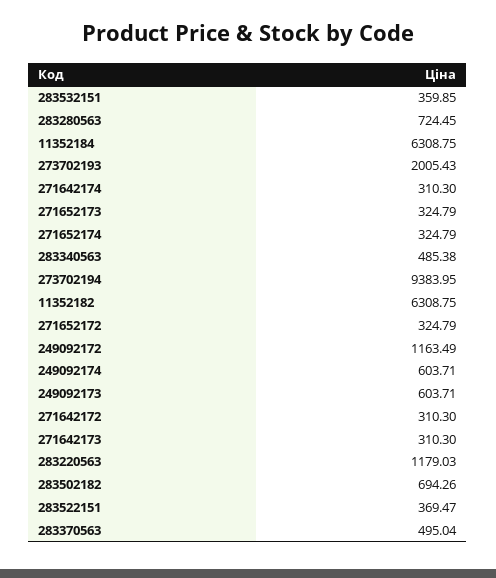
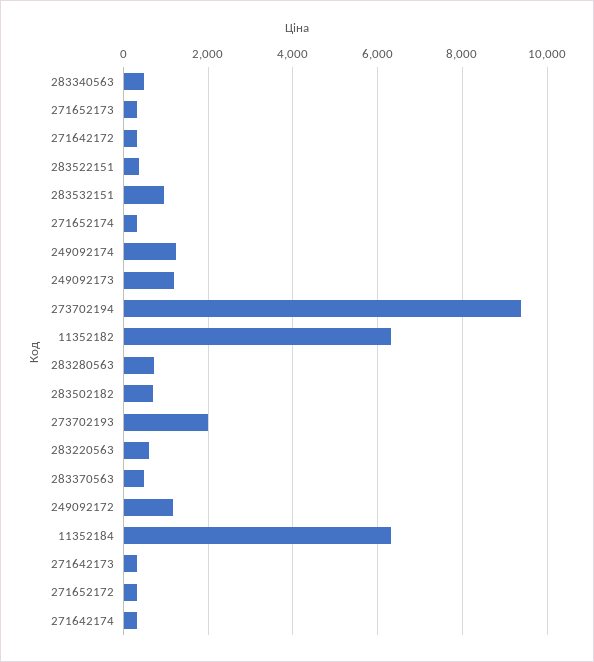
283532151: 359.85 -> 1000
249092174: 603.71 -> 1200
249092173: 603.71 -> 1200
283220563: 1179.03 -> 600

